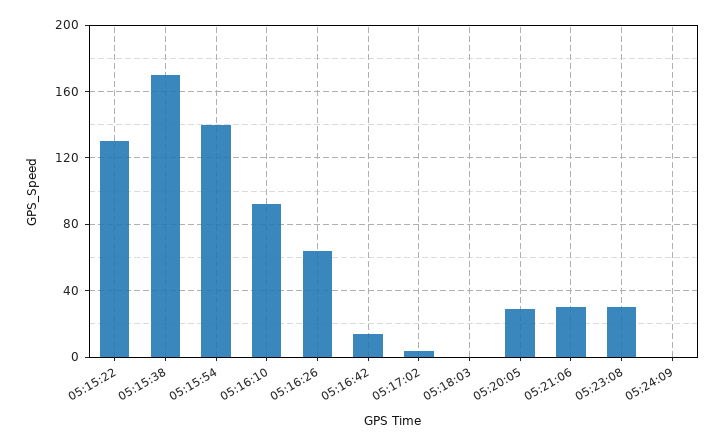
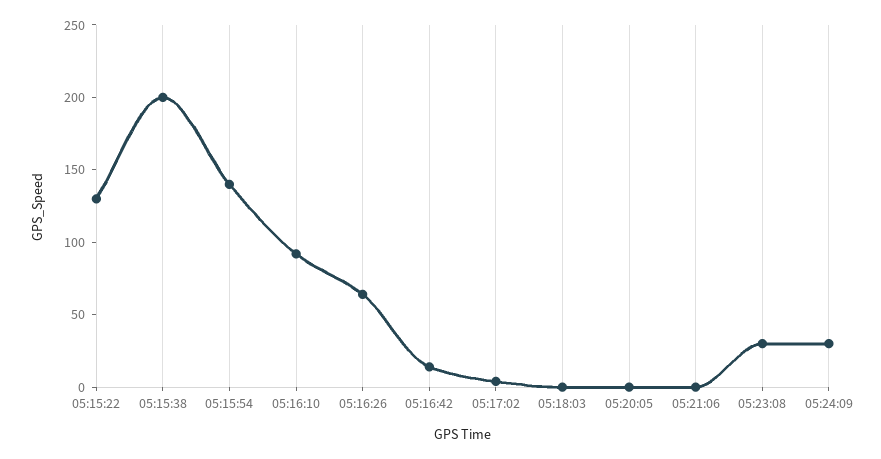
05:15:38: 170 -> 200
05:20:05: 30 -> 0
05:21:06: 30 -> 0
05:24:09: 0 -> 30

